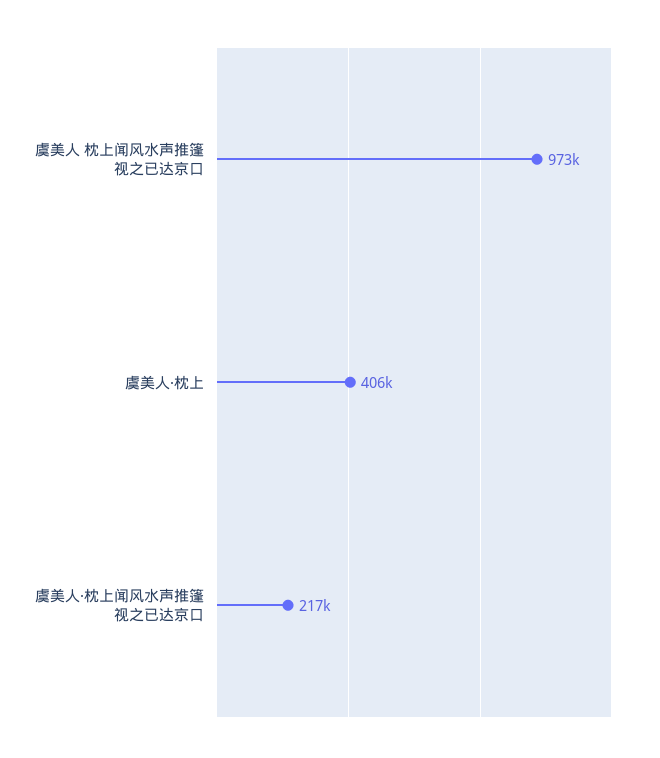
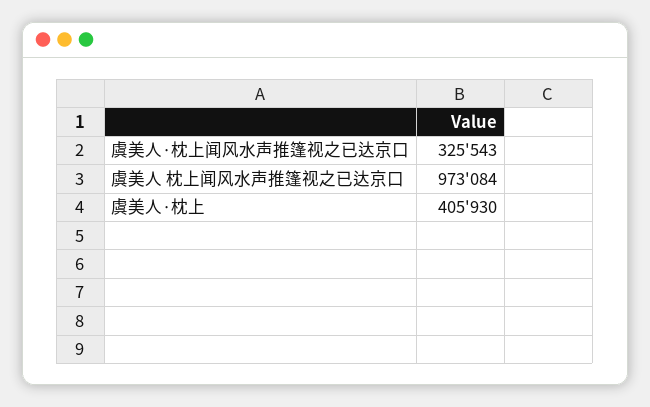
虞美人·枕上闻风水声推篷视之已达京口: 217000 -> 325543

